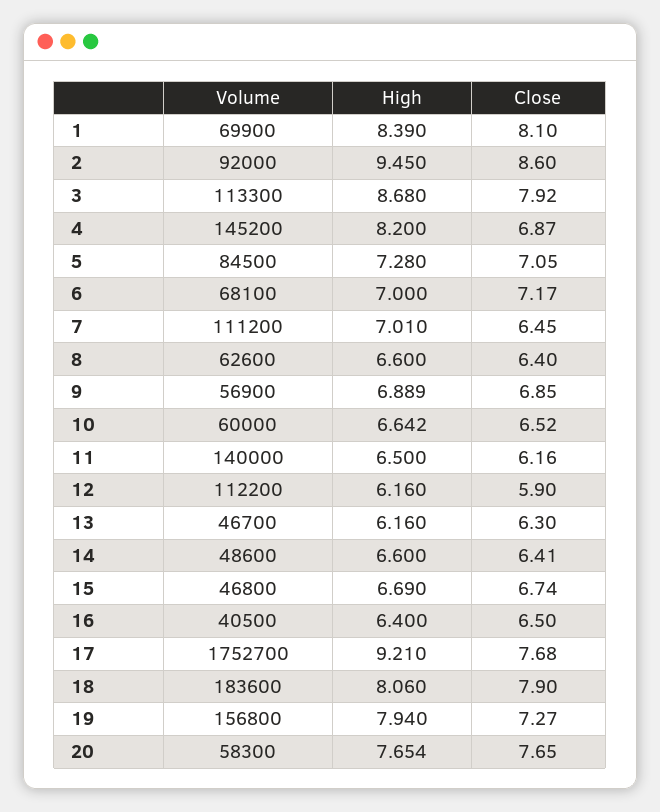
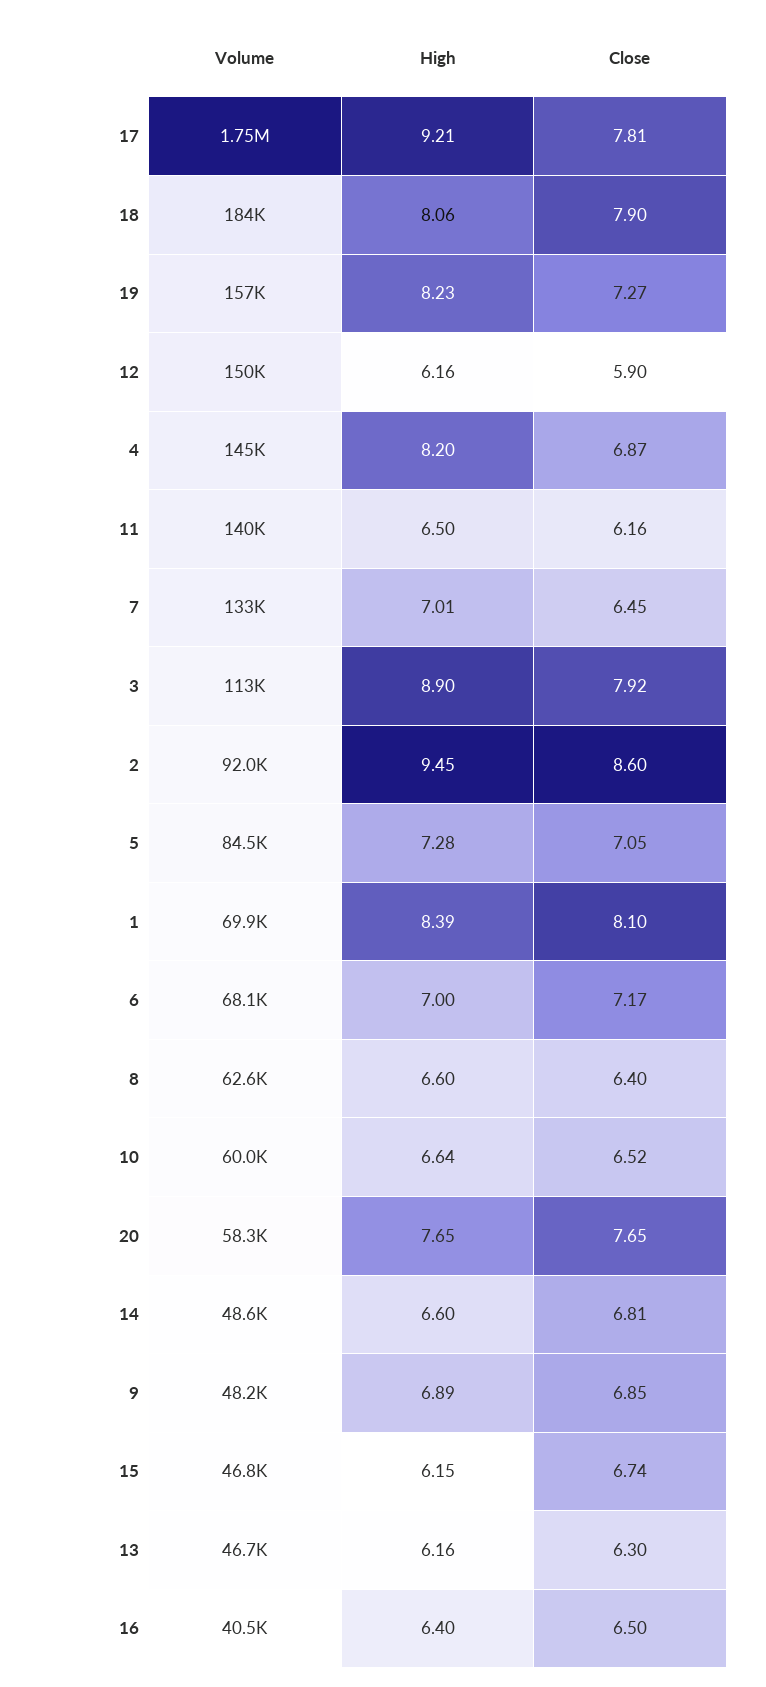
High, 3: 8.68 -> 8.9
Volume, 7: 111200 -> 133000
Volume, 9: 56900 -> 48200
Volume, 12: 112200 -> 150000
Close, 14: 6.41 -> 6.81
High, 15: 6.69 -> 6.15
Close, 17: 7.68 -> 7.81
High, 19: 7.94 -> 8.23

